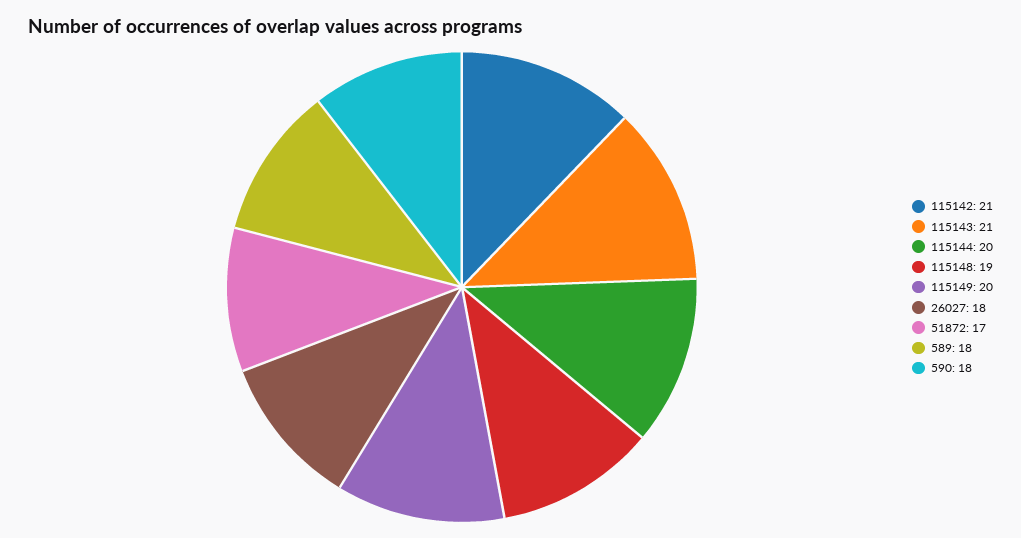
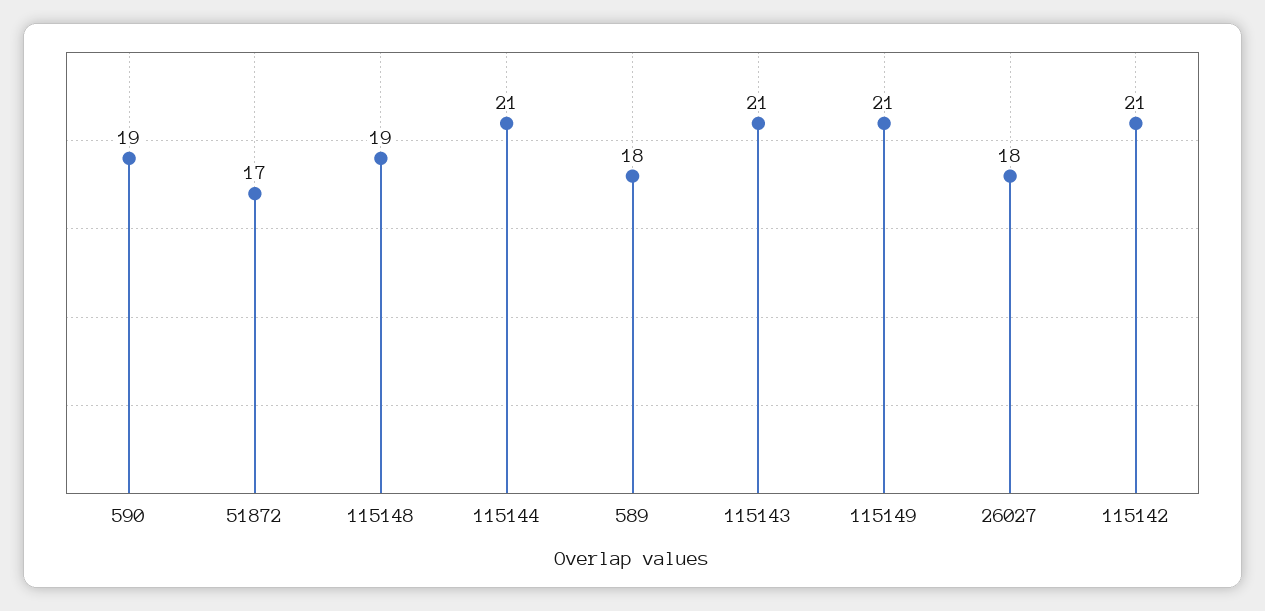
115144: 20 -> 21
115149: 20 -> 21
590: 18 -> 19

